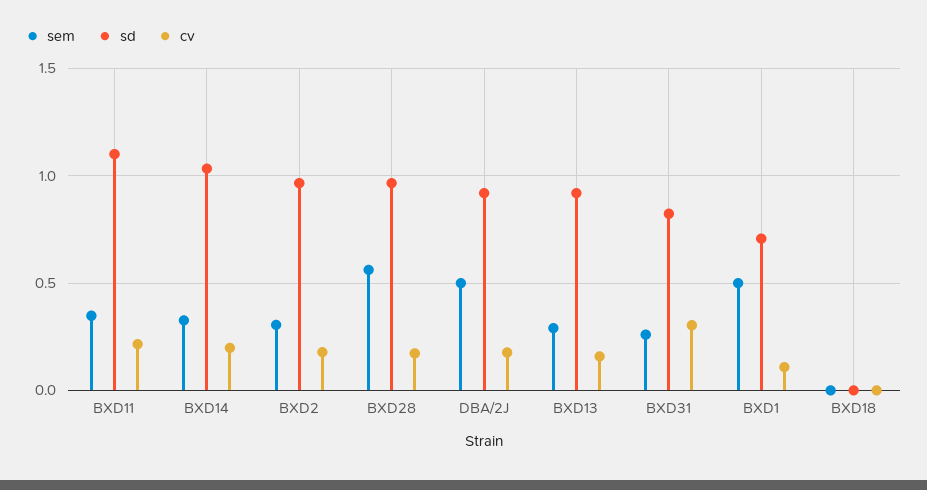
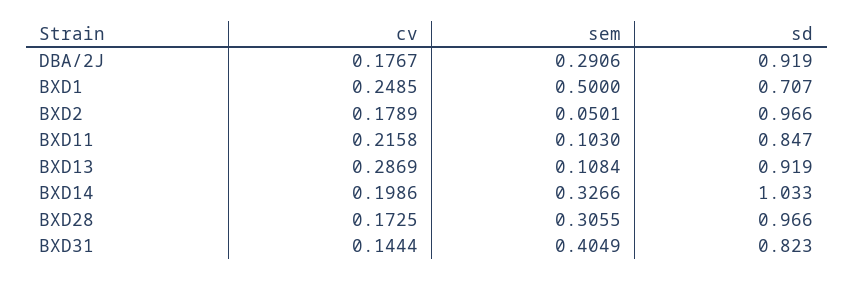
sem, BXD11: 0.35 -> 0.103
sd, BXD11: 1.1 -> 0.847
sem, BXD2: 0.3 -> 0.0501
sem, BXD28: 0.55 -> 0.3055
sem, DBA/2J: 0.5 -> 0.2906
sem, BXD13: 0.3 -> 0.1084
cv, BXD13: 0.15 -> 0.2869
sem, BXD31: 0.25 -> 0.4049
cv, BXD31: 0.3 -> 0.1444
cv, BXD1: 0.1 -> 0.2485
sem, BXD18: 0 -> none
sd, BXD18: 0 -> none
cv, BXD18: 0 -> none

